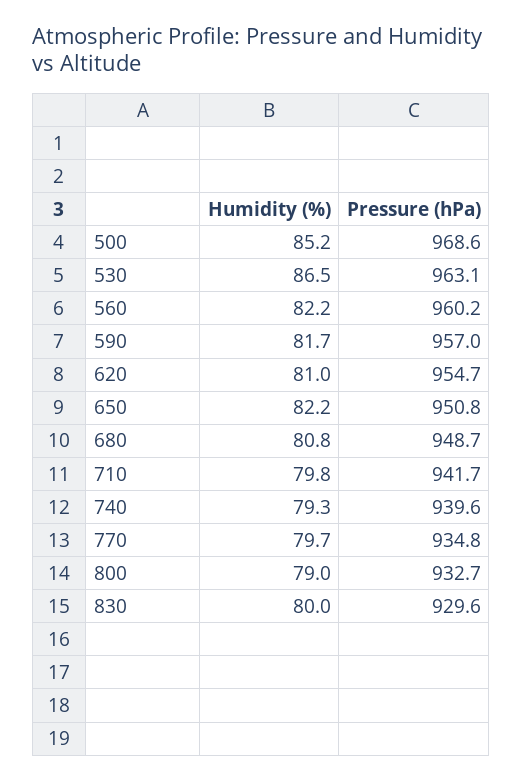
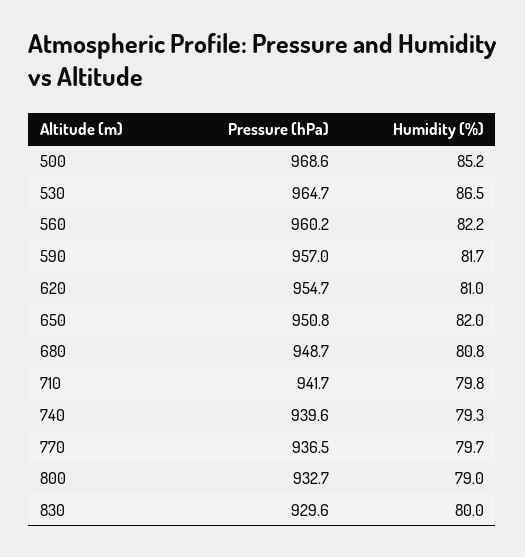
Pressure (hPa), 530: 963.1 -> 964.7
Humidity (%), 650: 82.2 -> 82
Pressure (hPa), 770: 934.8 -> 936.5

